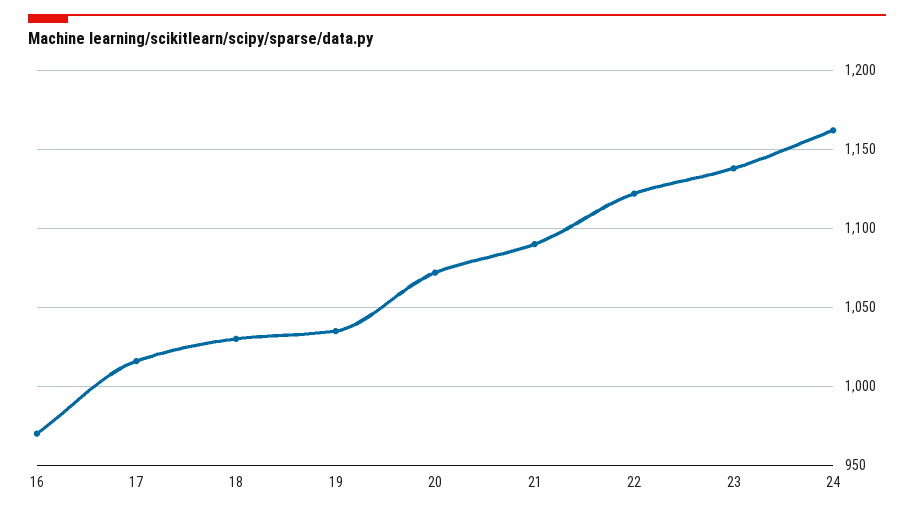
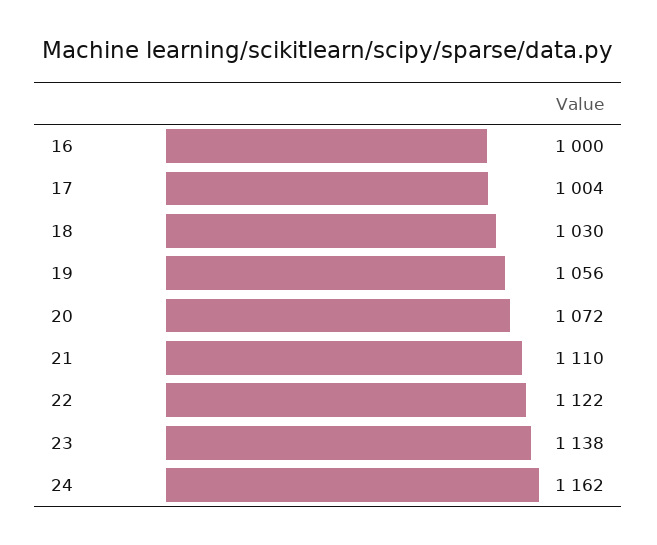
16: 970 -> 1000
17: 1015 -> 1004
19: 1035 -> 1056
21: 1090 -> 1110

